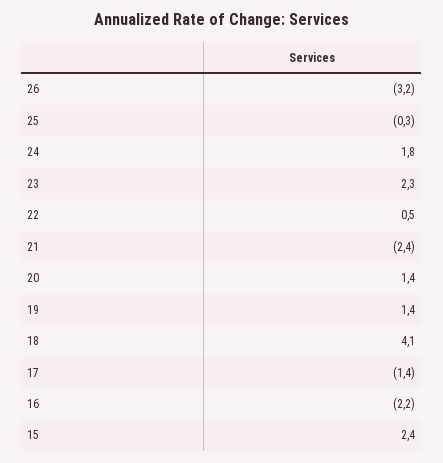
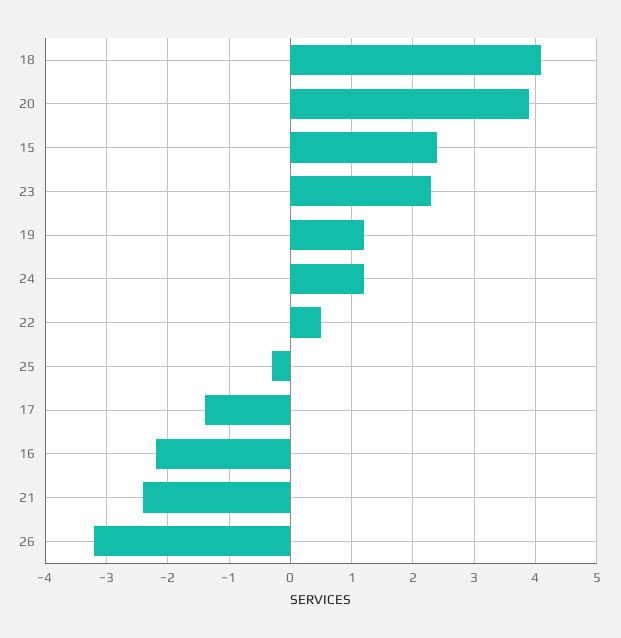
24: 1.8 -> 1.2
20: 1.4 -> 3.9
19: 1.4 -> 1.2

